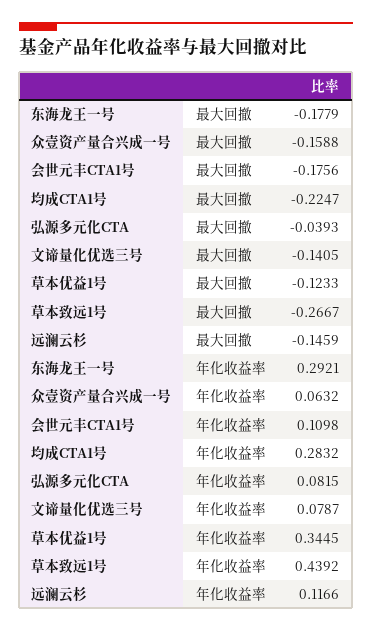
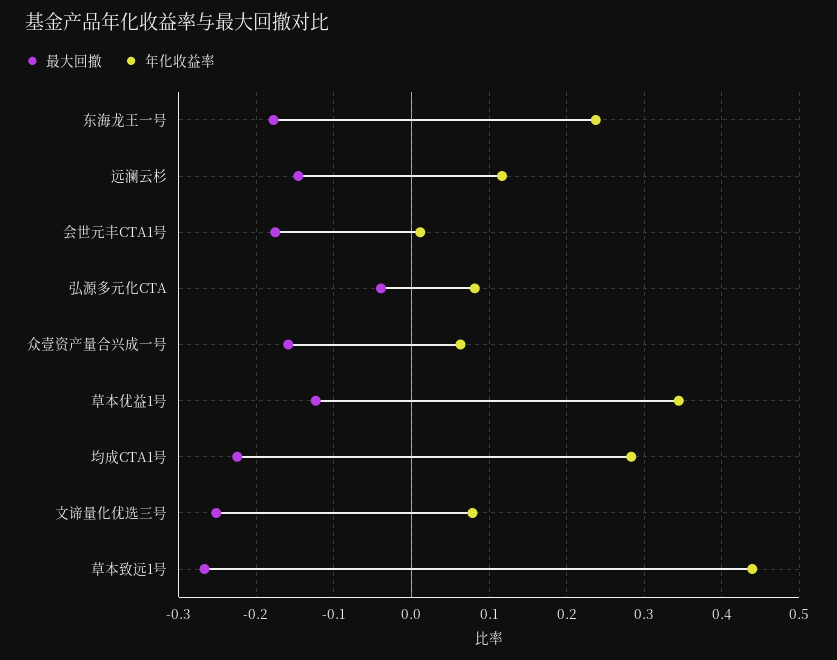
最大回撤, 文谛量化优选三号: -0.1405 -> -0.25
年化收益率, 东海龙王一号: 0.2921 -> 0.24
年化收益率, 会世元丰CTA1号: 0.1098 -> 0.01

